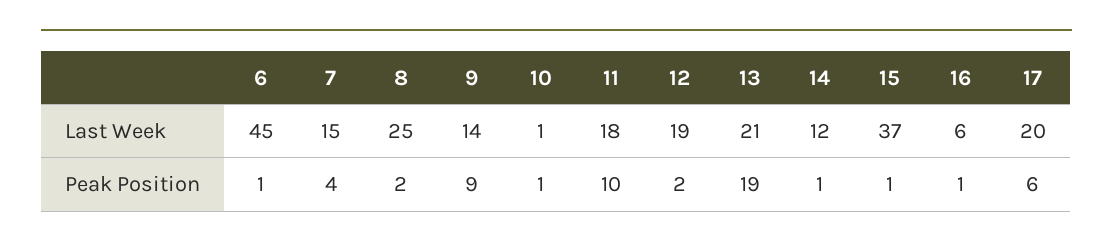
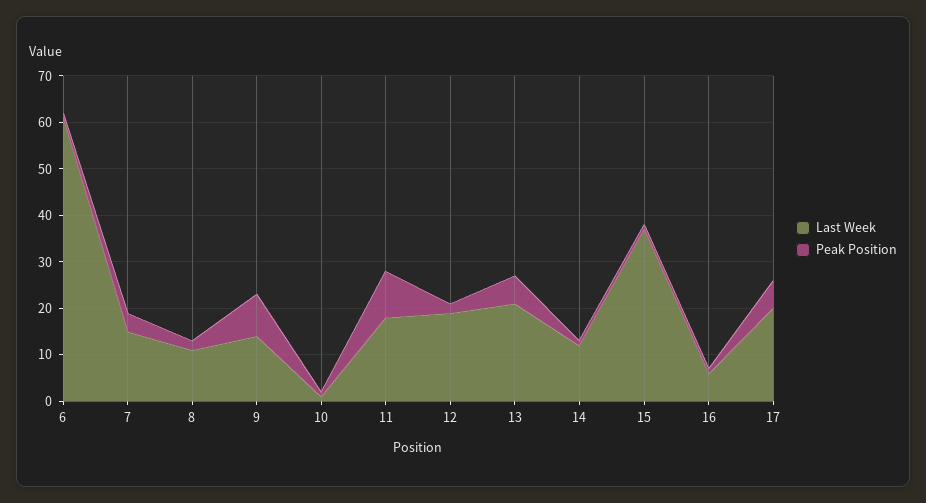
Last Week, 6: 45 -> 60
Last Week, 8: 25 -> 10
Peak Position, 13: 19 -> 5

